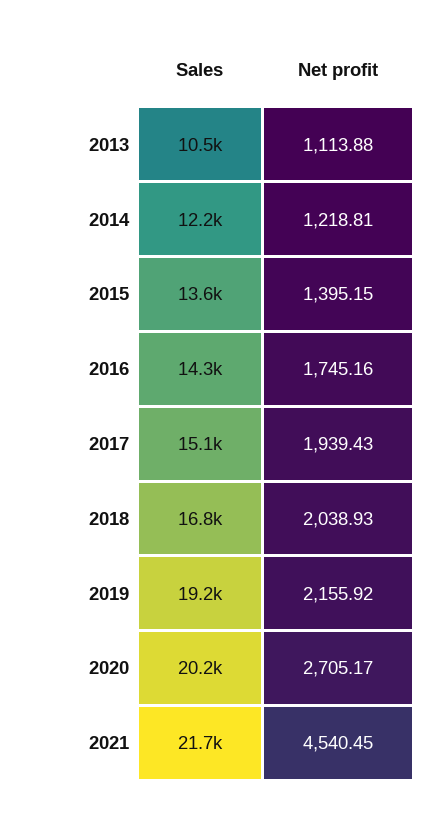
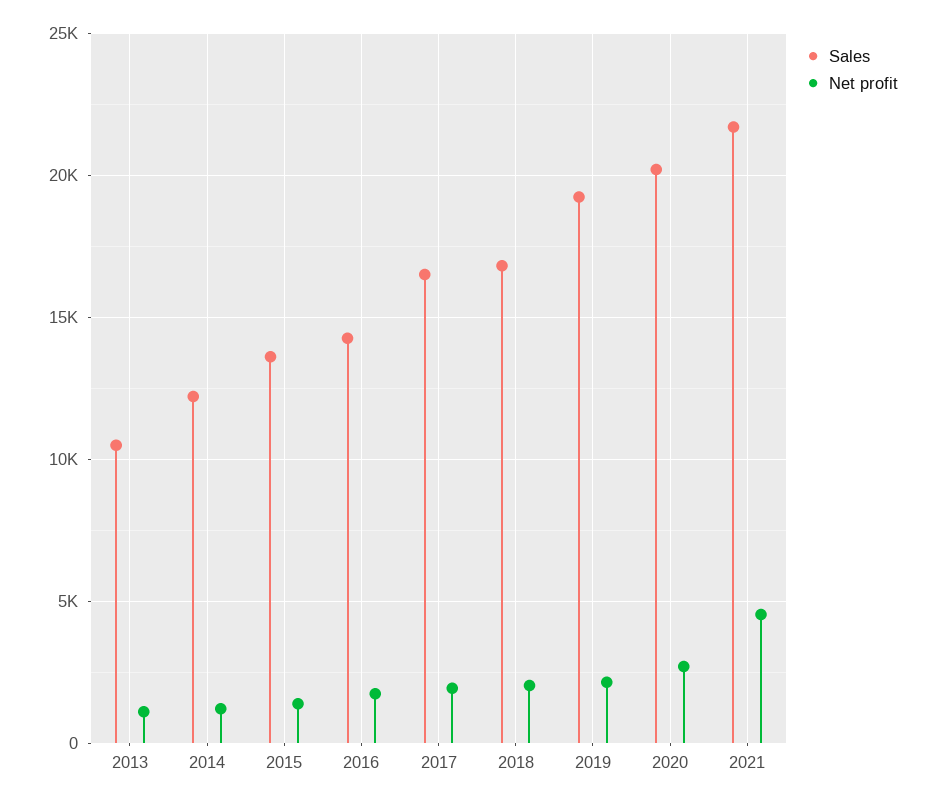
Sales, 2017: 15100 -> 16500

